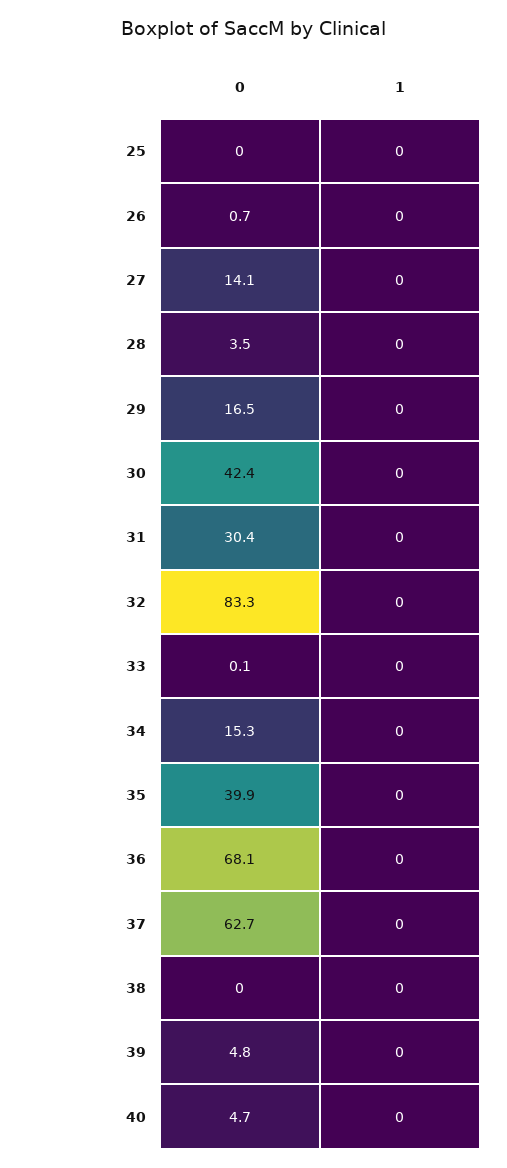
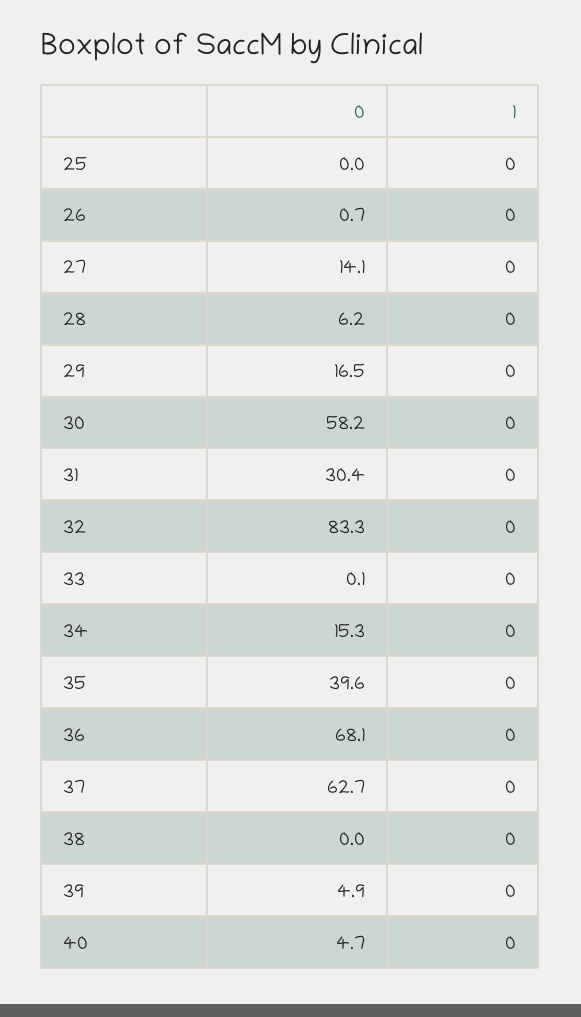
0, 28: 3.5 -> 6.2
0, 30: 42.4 -> 58.2
0, 35: 39.9 -> 39.6
0, 39: 4.8 -> 4.9

